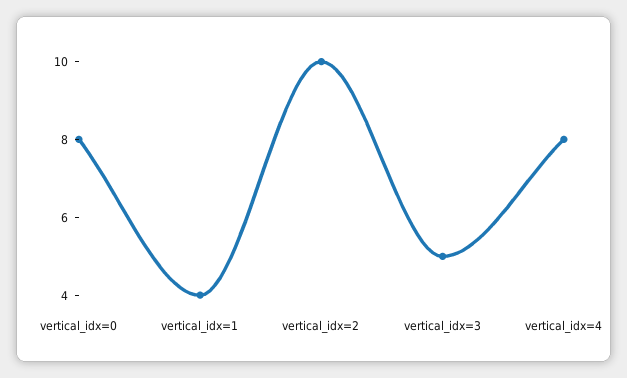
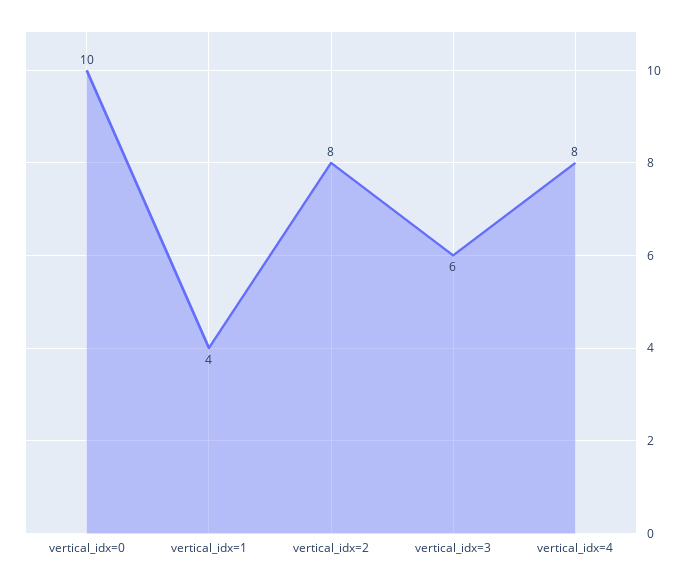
vertical_idx=0: 8 -> 10
vertical_idx=2: 10 -> 8
vertical_idx=3: 5 -> 6

